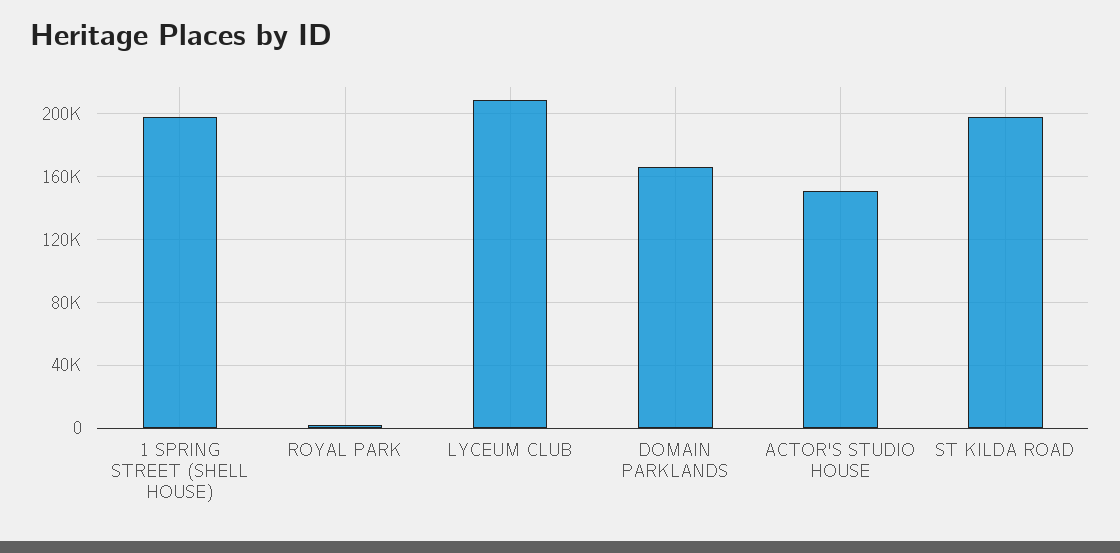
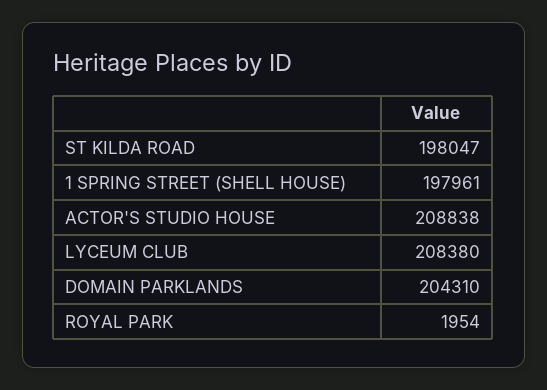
DOMAIN PARKLANDS: 165000 -> 204310
ACTOR'S STUDIO HOUSE: 150000 -> 208838

